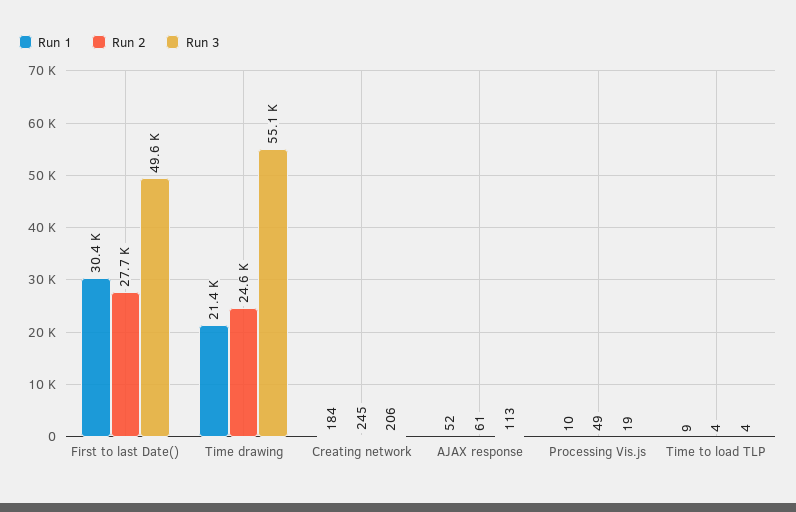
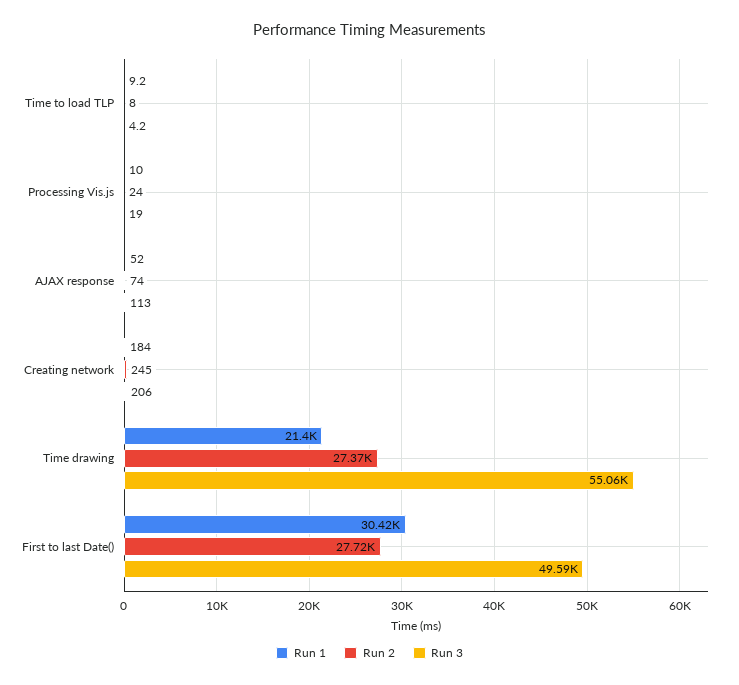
Run 2, Time drawing: 24600 -> 27370
Run 2, AJAX response: 61 -> 74
Run 2, Processing Vis.js: 49 -> 24
Run 2, Time to load TLP: 4 -> 8

